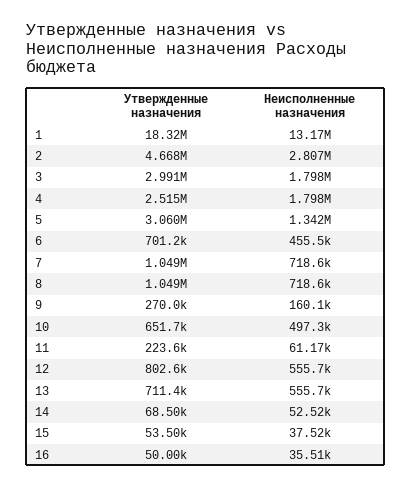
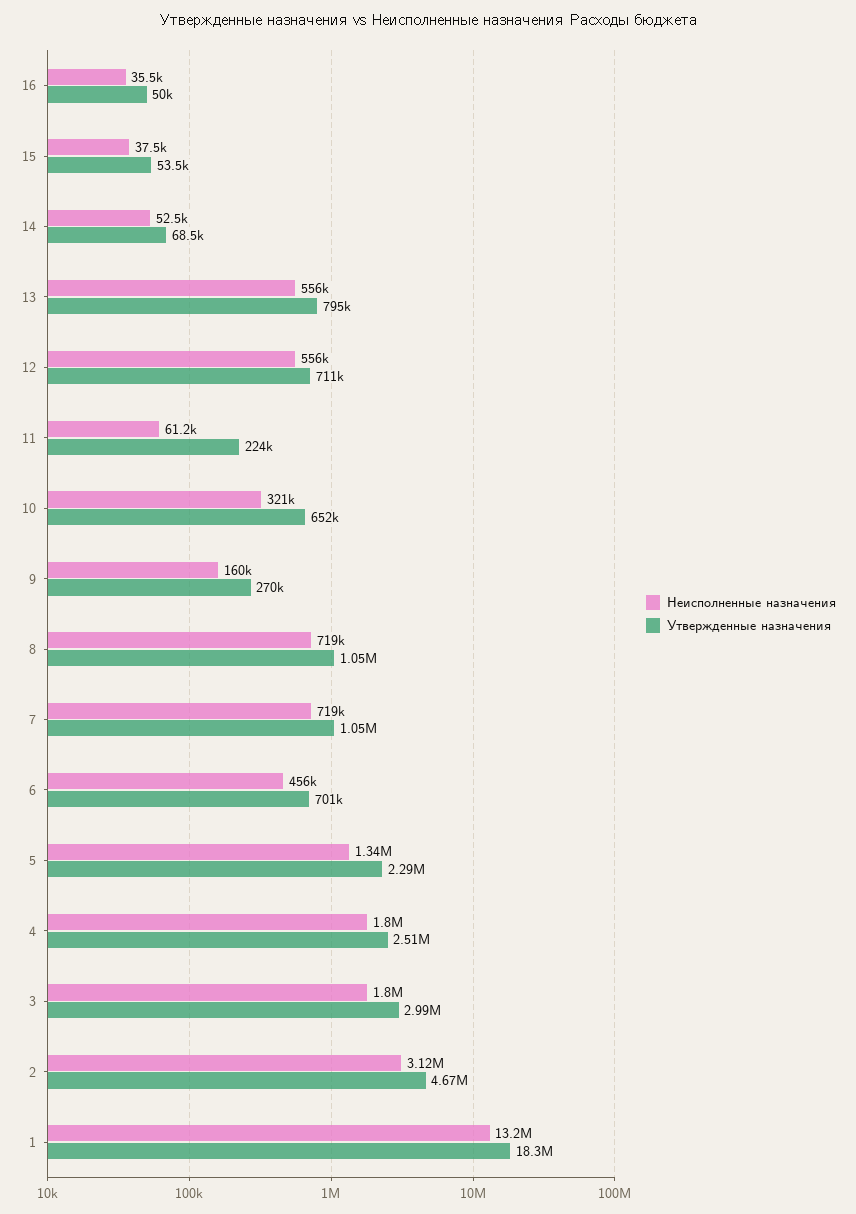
Неисполненные назначения, 2: 2807000 -> 3120000
Утвержденные назначения, 5: 3060000 -> 2290000
Неисполненные назначения, 10: 497300 -> 321000
Утвержденные назначения, 12: 802600 -> 711000
Утвержденные назначения, 13: 711400 -> 795000

